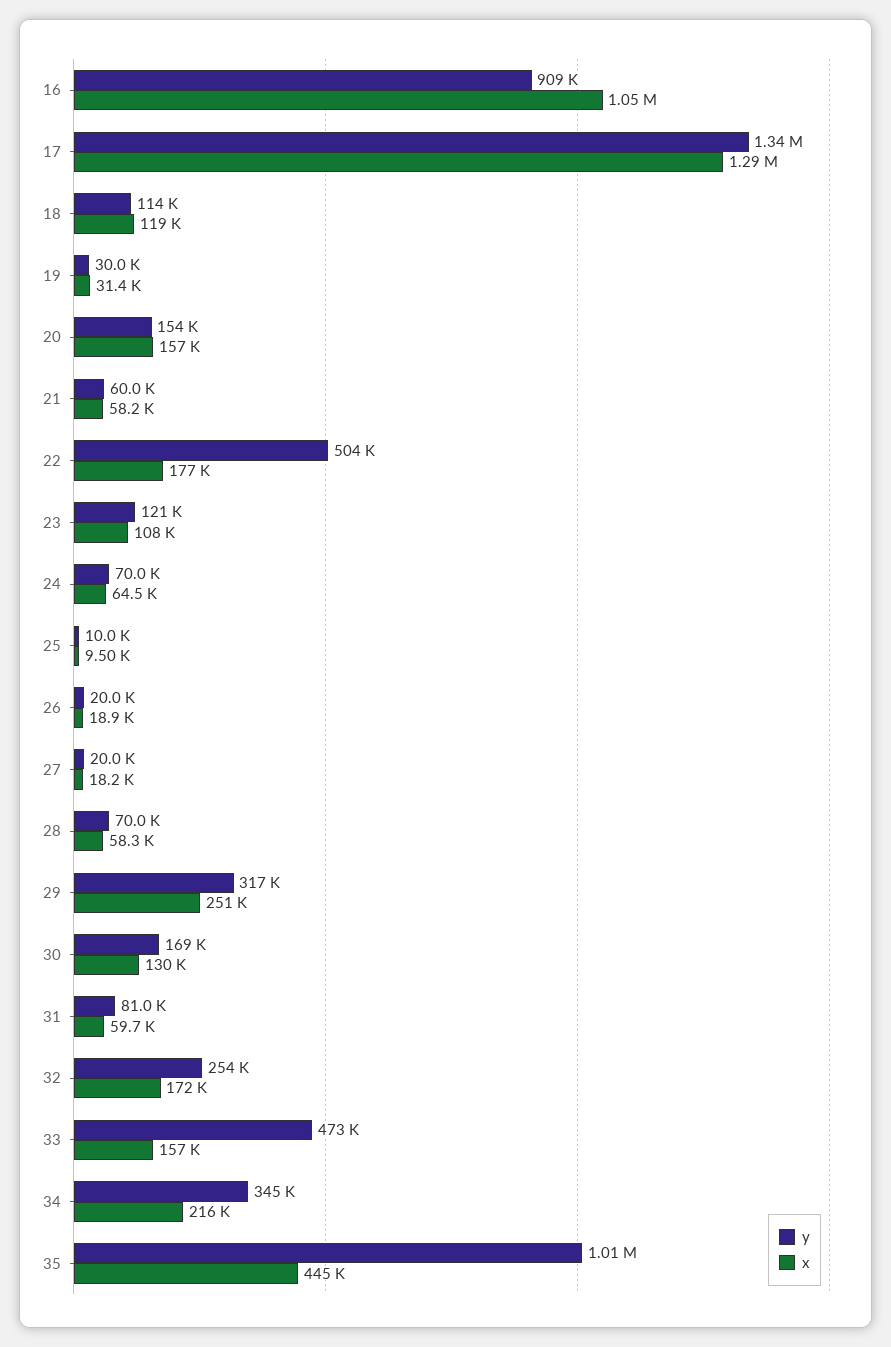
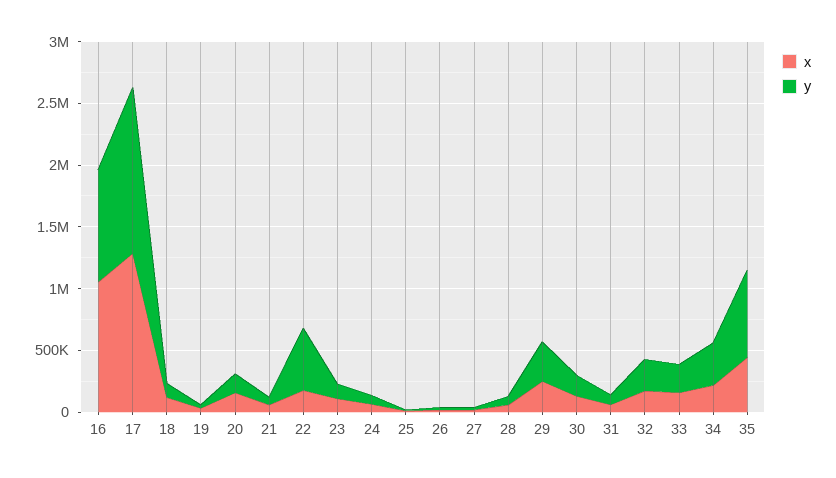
y, 33: 473000 -> 200000
y, 35: 1010000 -> 700000

